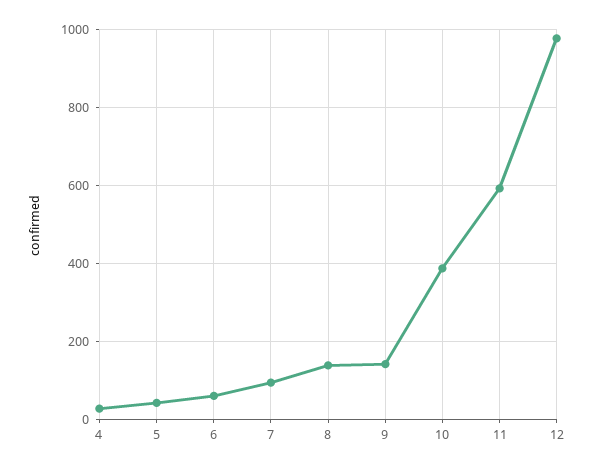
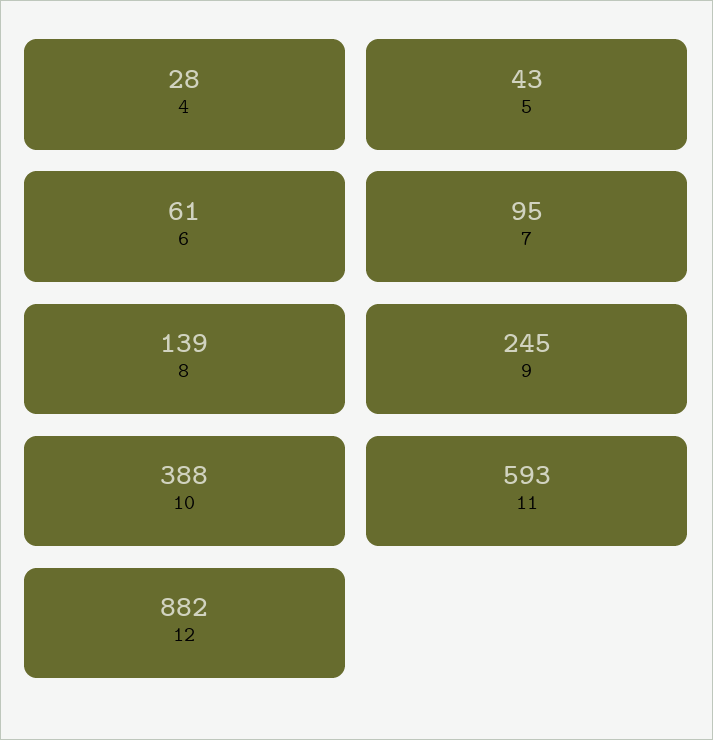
9: 140 -> 245
12: 980 -> 882

